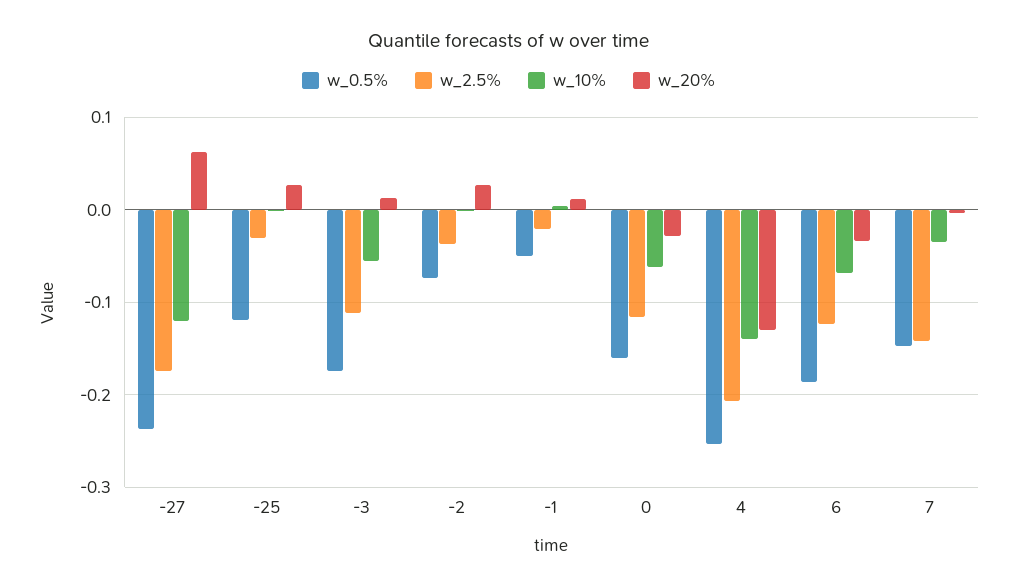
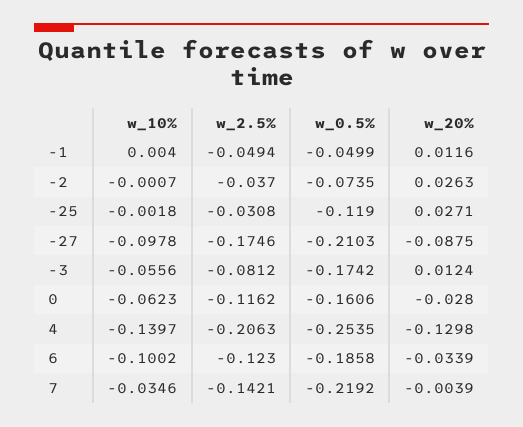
w_0.5%, -27: -0.24 -> -0.2103
w_10%, -27: -0.12 -> -0.0978
w_20%, -27: 0.06 -> -0.0875
w_2.5%, -3: -0.11 -> -0.0812
w_2.5%, -1: -0.02 -> -0.0494
w_10%, 6: -0.07 -> -0.1002
w_0.5%, 7: -0.15 -> -0.2192

